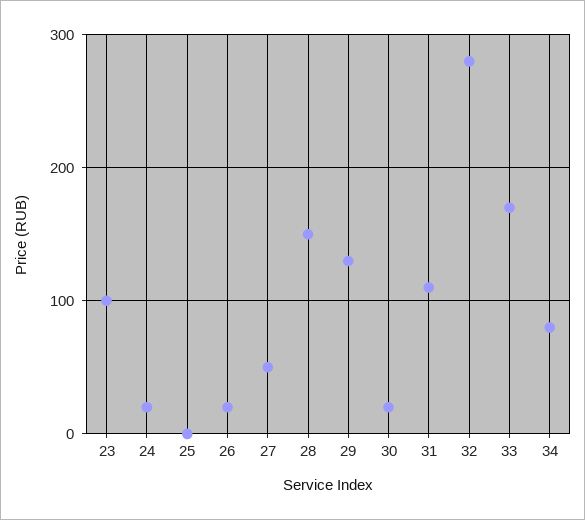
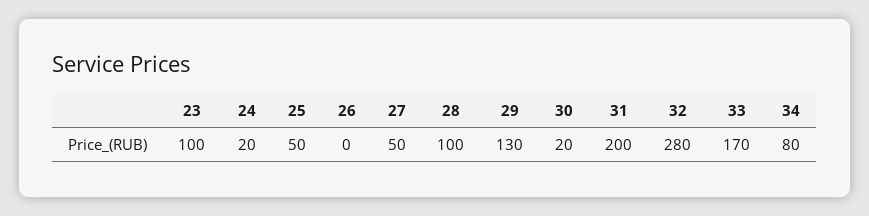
25: 0 -> 50
26: 20 -> 0
28: 150 -> 100
31: 110 -> 200

